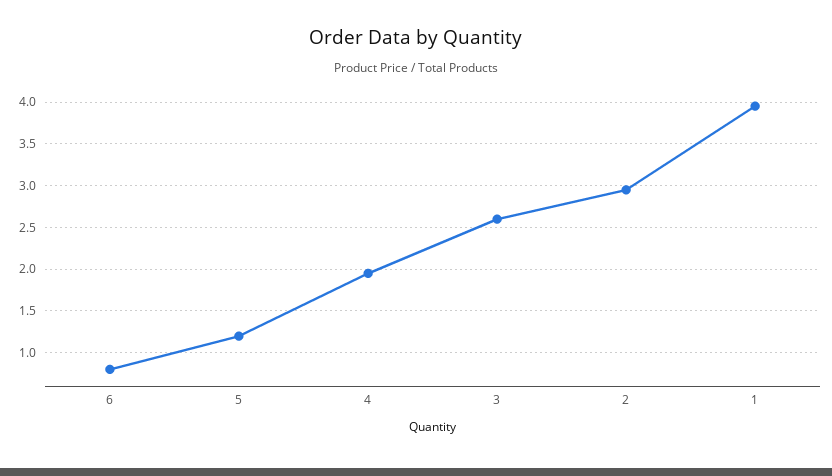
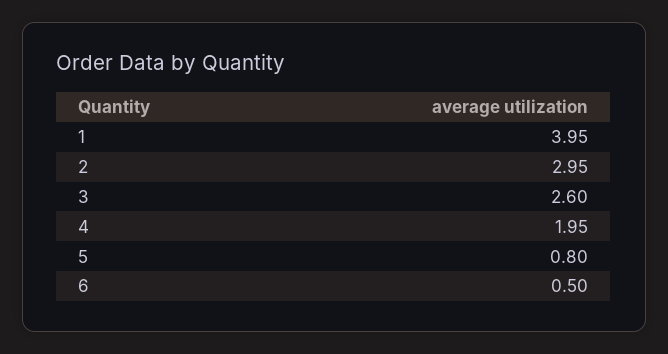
6: 0.8 -> 0.5
5: 1.2 -> 0.8

